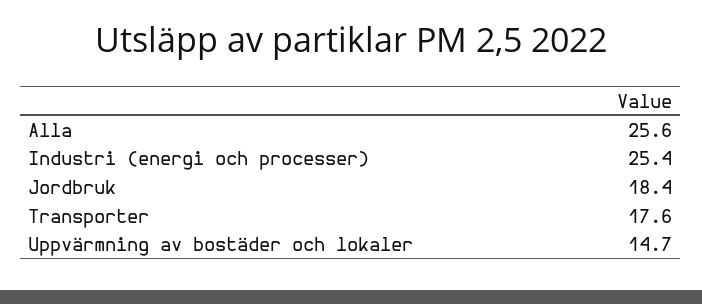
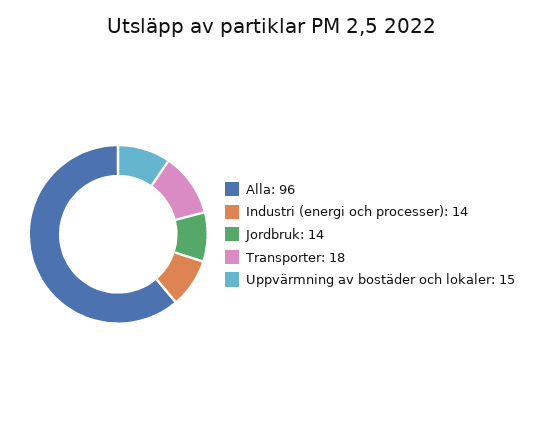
Alla: 25.6 -> 96
Industri (energi och processer): 25.4 -> 14
Jordbruk: 18.4 -> 14

